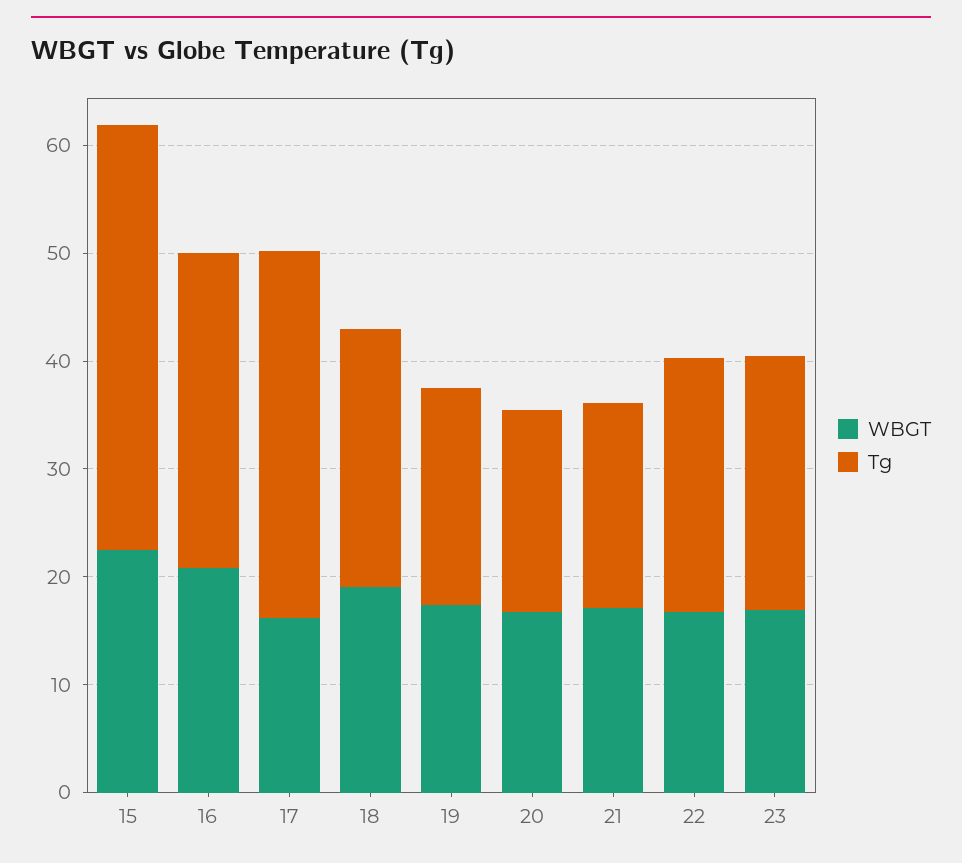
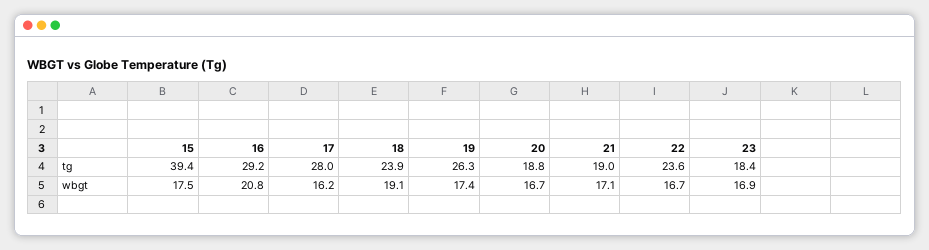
WBGT, 15: 22 -> 17.5
Tg, 17: 34 -> 28
Tg, 19: 20 -> 26.3
Tg, 23: 24 -> 18.4

